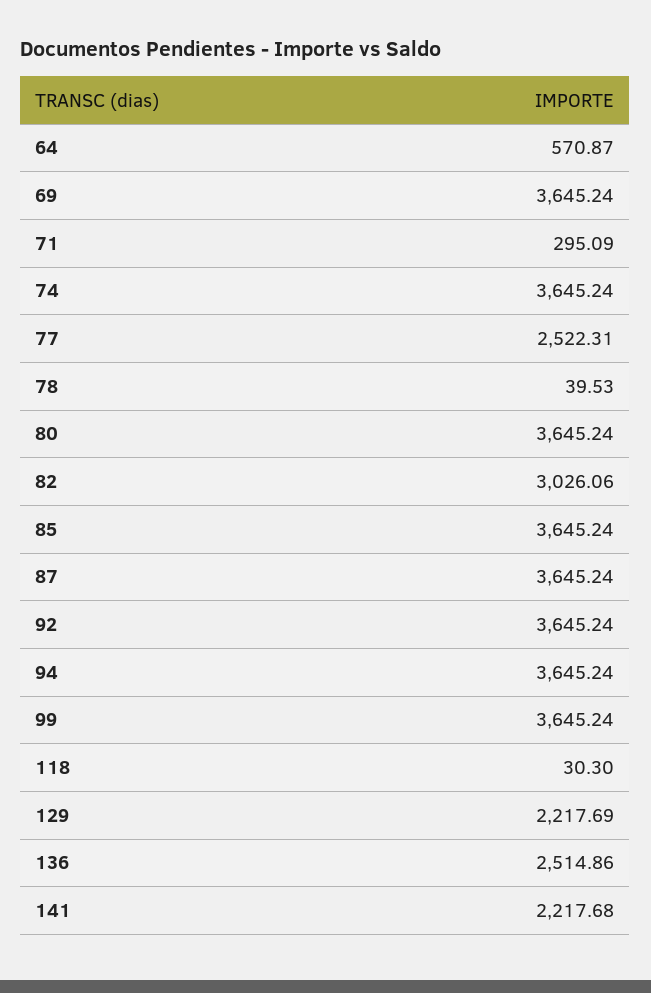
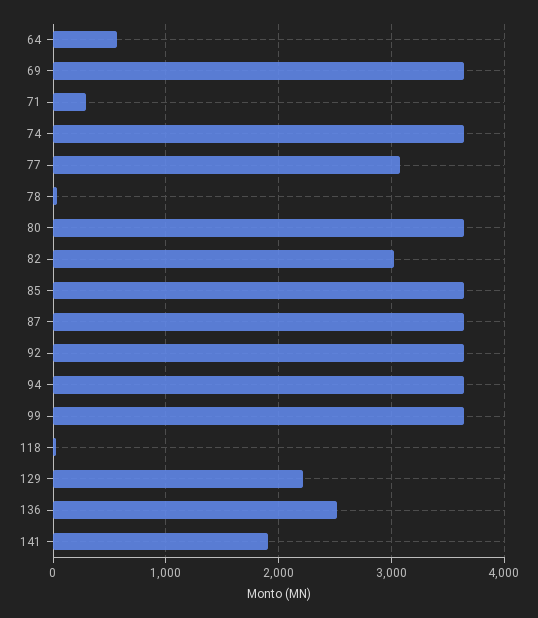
77: 2522.31 -> 3100
141: 2217.68 -> 1900

